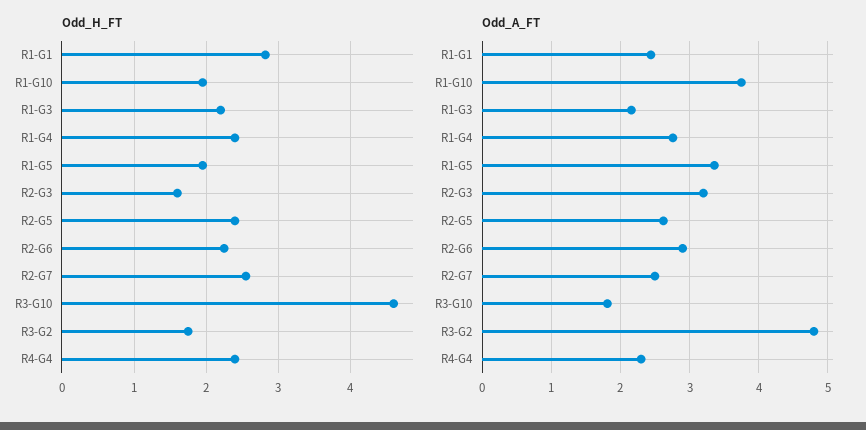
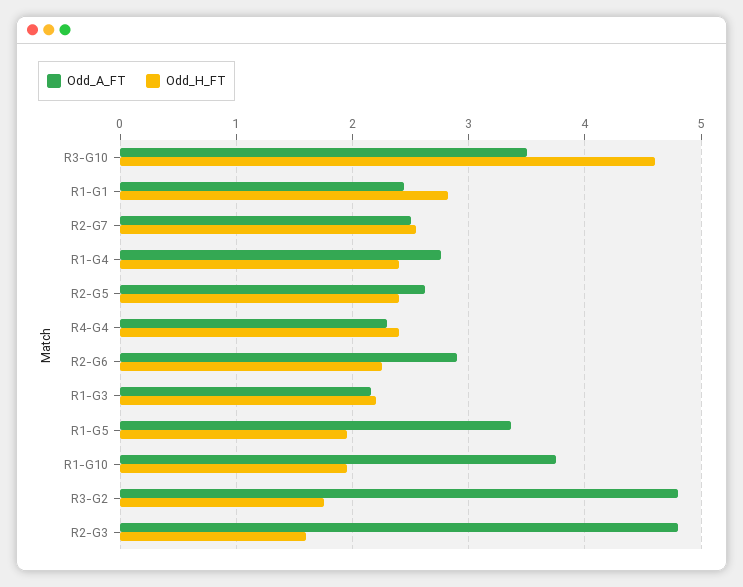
Odd_A_FT, R2-G3: 3.2 -> 4.8
Odd_A_FT, R3-G10: 1.8 -> 3.5

